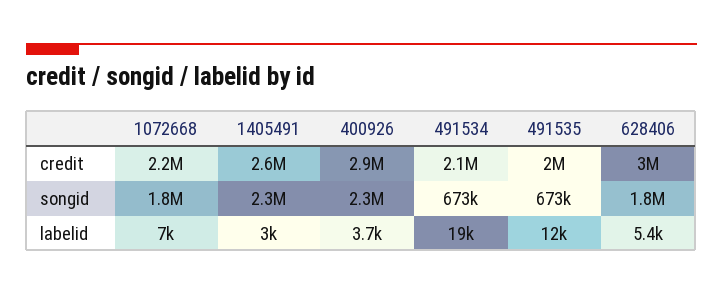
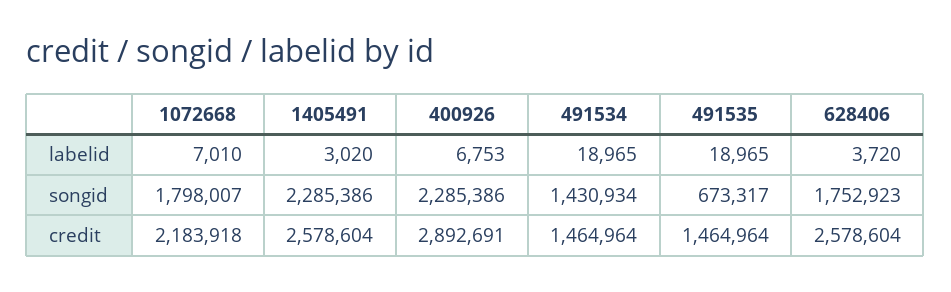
491534, credit: 2100000 -> 1464964
491535, credit: 2000000 -> 1464964
628406, credit: 3000000 -> 2578604
491534, songid: 673000 -> 1430934
400926, labelid: 3700 -> 6753
491535, labelid: 12000 -> 18965
628406, labelid: 5400 -> 3720

